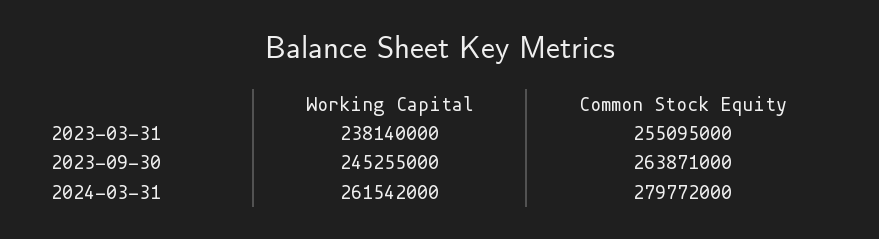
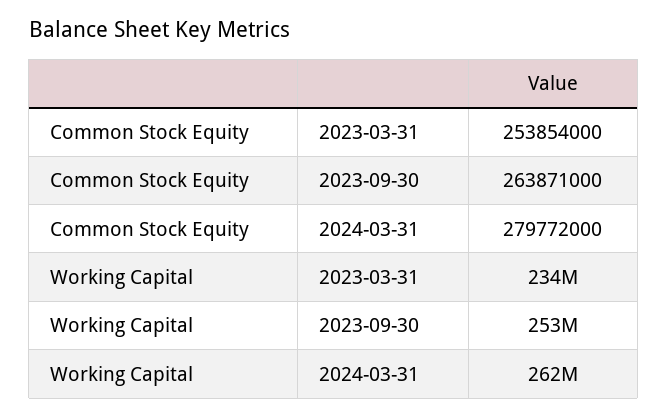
Working Capital, 2023-03-31: 238140000 -> 234000000
Common Stock Equity, 2023-03-31: 255095000 -> 253854000
Working Capital, 2023-09-30: 245255000 -> 253000000

